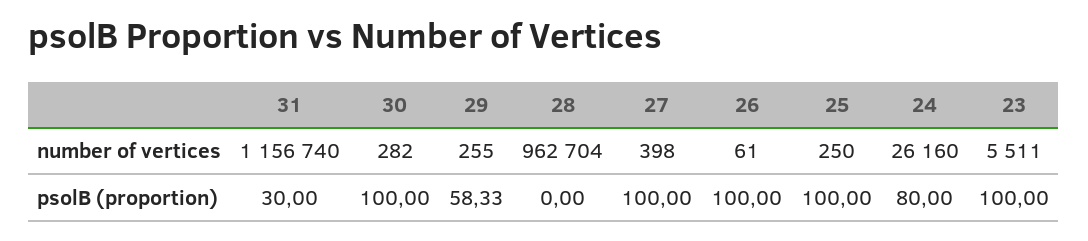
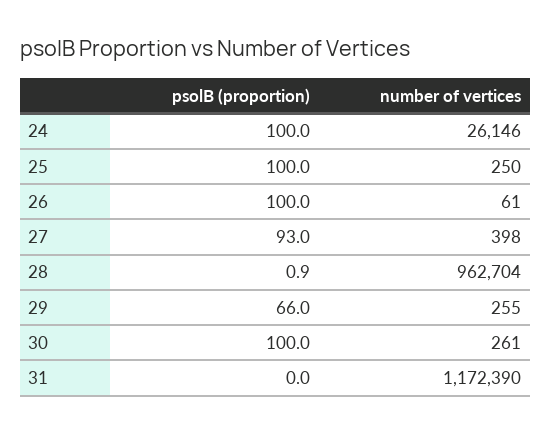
31, number of vertices: 1156740 -> 1172390
30, number of vertices: 282 -> 261
24, number of vertices: 26160 -> 26146
23, number of vertices: 5511 -> none
31, psolB (proportion): 30 -> 0
29, psolB (proportion): 58.33 -> 66
28, psolB (proportion): 0 -> 0.9
27, psolB (proportion): 100 -> 93
24, psolB (proportion): 80 -> 100
23, psolB (proportion): 100 -> none

